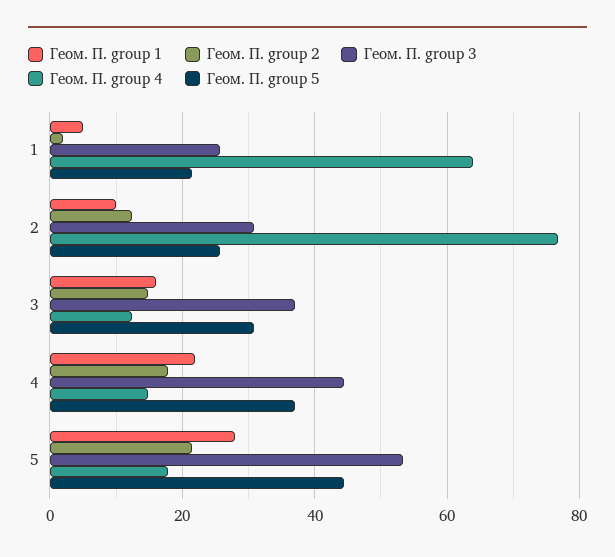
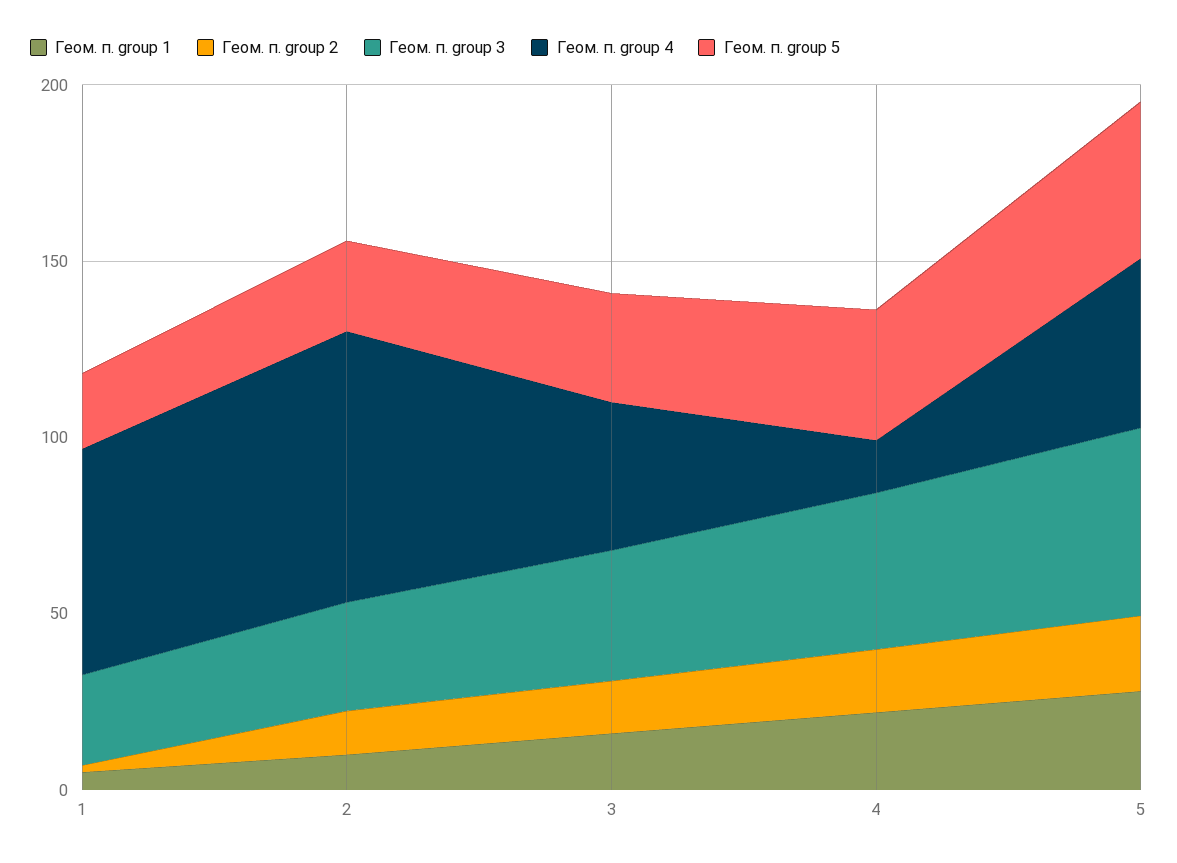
Геом. П. group 4, 3: 12 -> 40
Геом. П. group 4, 5: 18 -> 50

